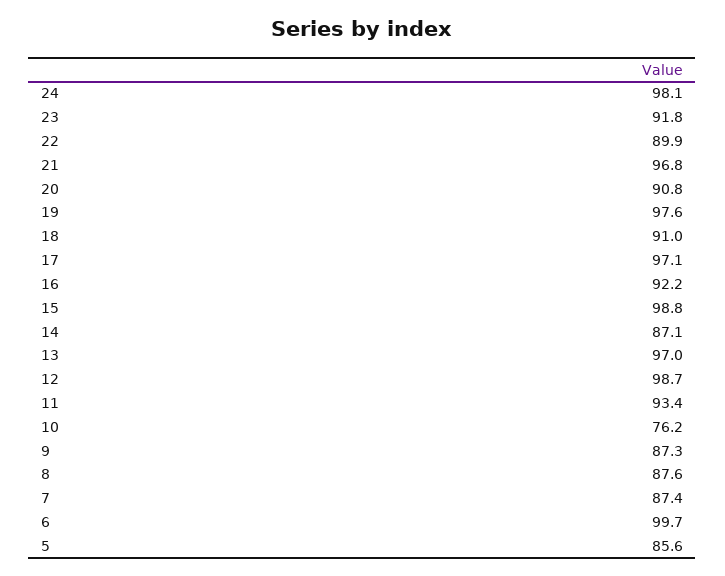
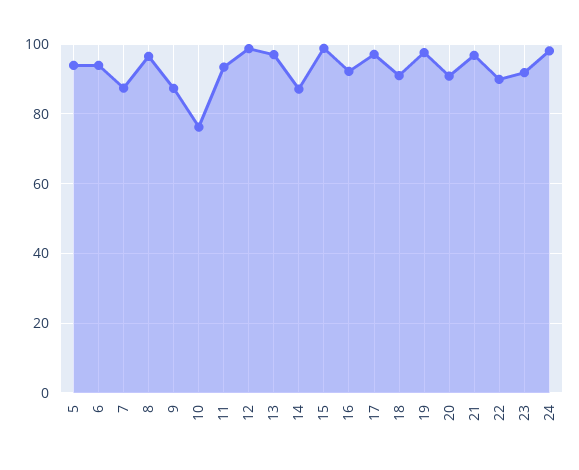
8: 87.6 -> 96
6: 99.7 -> 94
5: 85.6 -> 94

